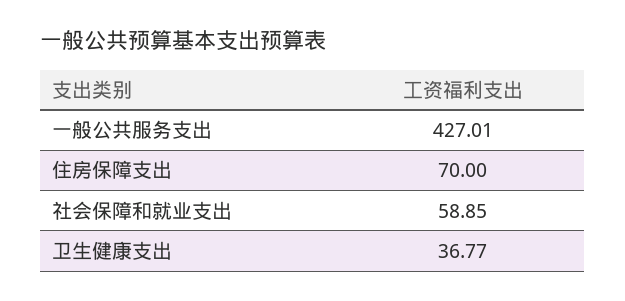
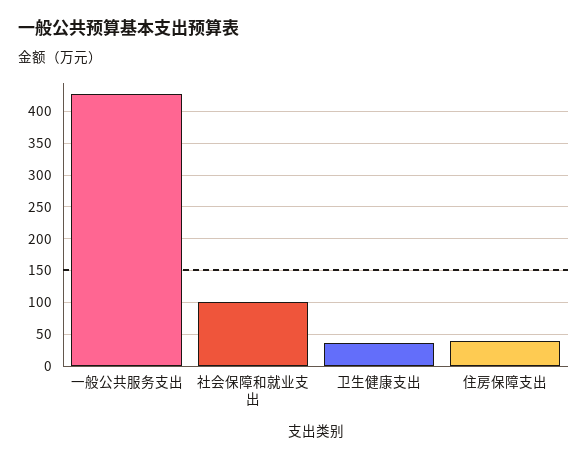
住房保障支出: 70 -> 40
社会保障和就业支出: 58.85 -> 100

